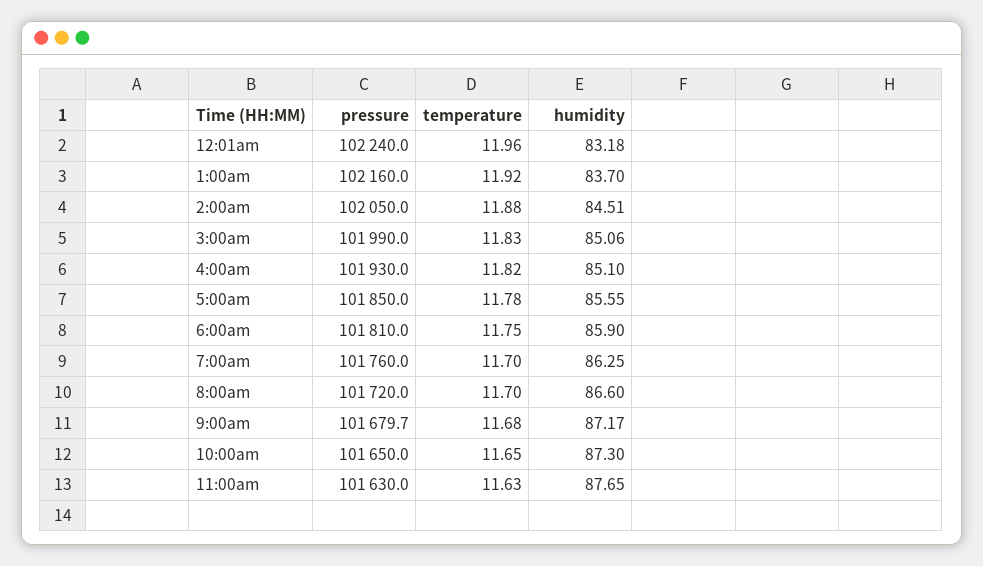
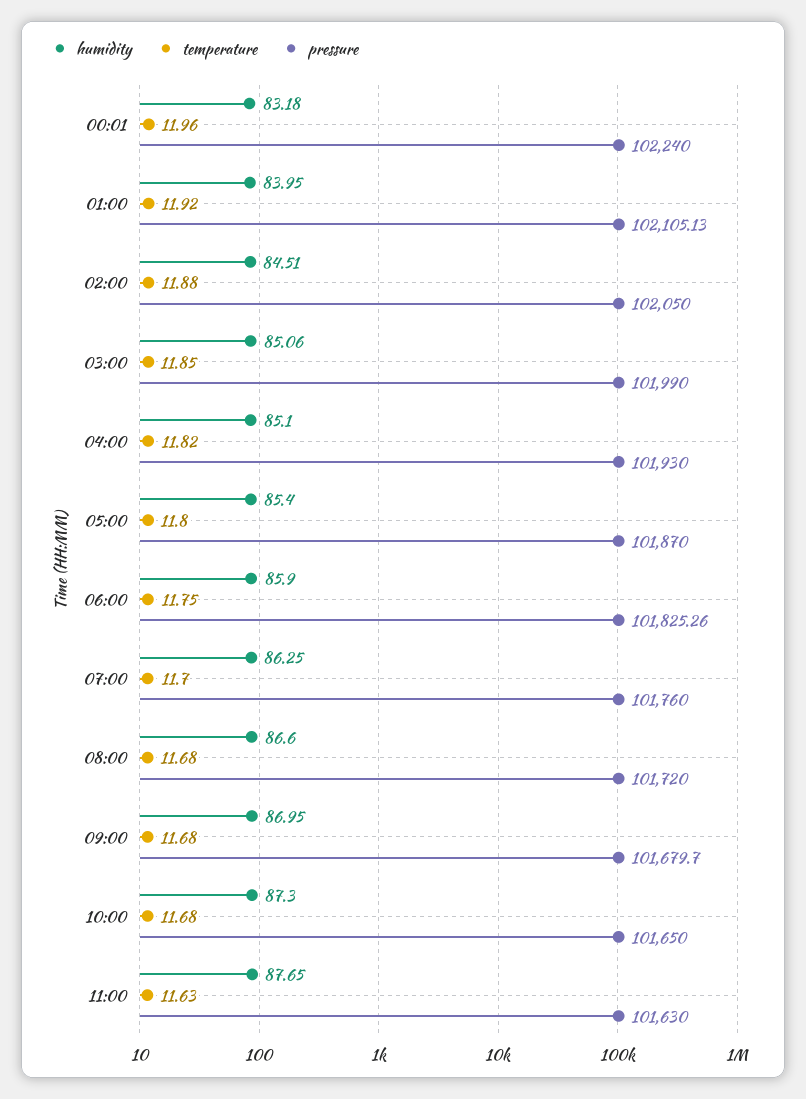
pressure, 1:00am: 102160 -> 102105.13
humidity, 1:00am: 83.7 -> 83.95
temperature, 3:00am: 11.83 -> 11.85
pressure, 5:00am: 101850 -> 101870
temperature, 5:00am: 11.78 -> 11.8
humidity, 5:00am: 85.55 -> 85.4
pressure, 6:00am: 101810 -> 101825.26
temperature, 8:00am: 11.7 -> 11.68
humidity, 9:00am: 87.17 -> 86.95
temperature, 10:00am: 11.65 -> 11.68

